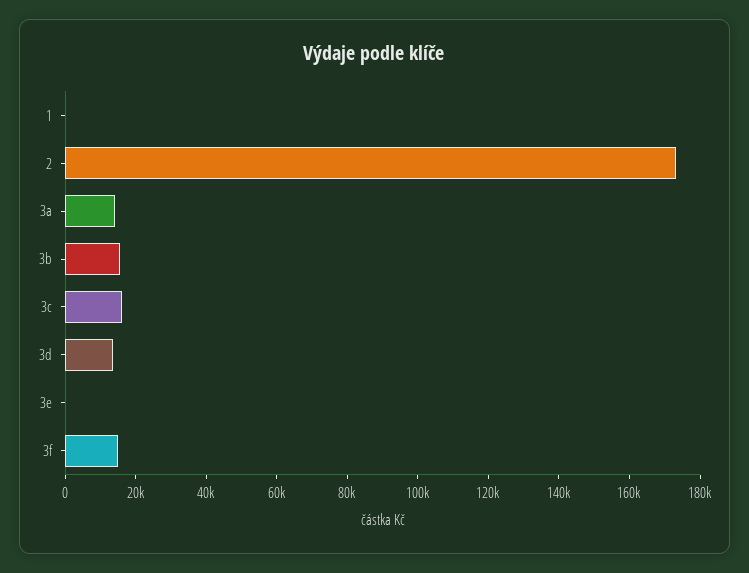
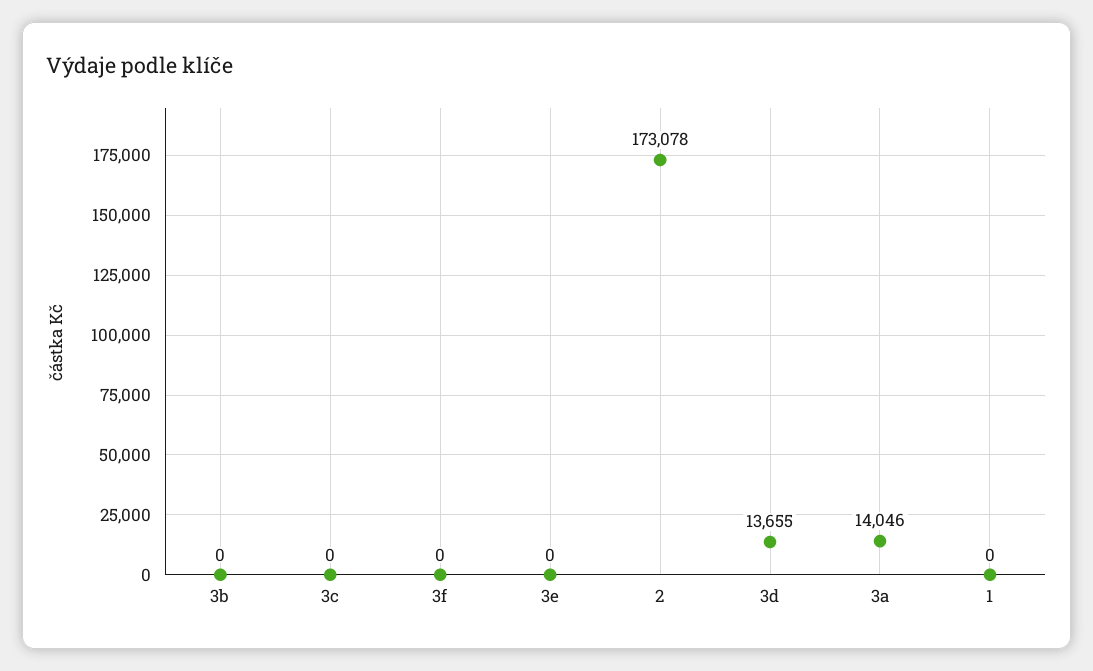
3b: 15000 -> 0
3c: 15000 -> 0
3f: 15000 -> 0

